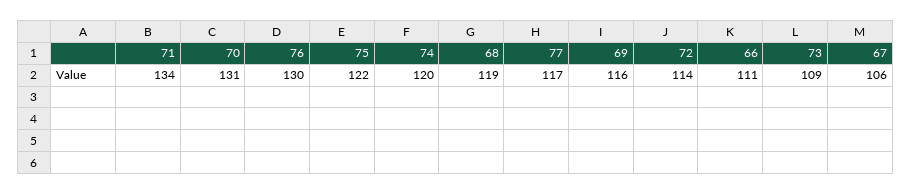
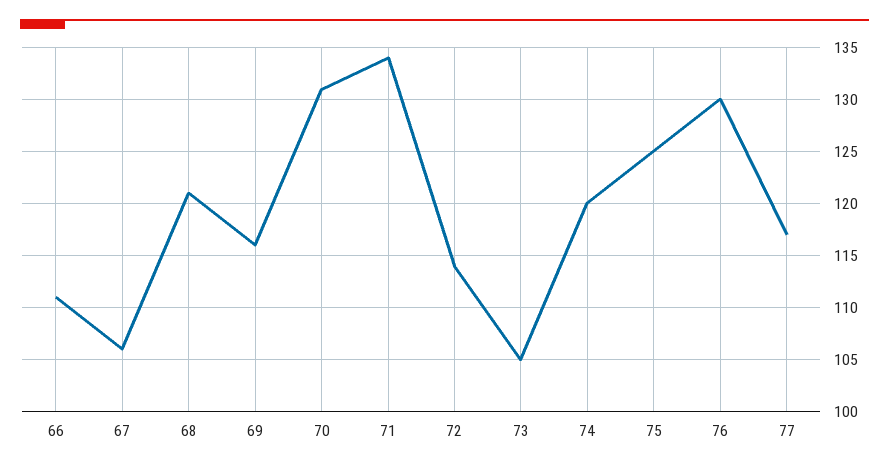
75: 122 -> 125
68: 119 -> 121
73: 109 -> 105

